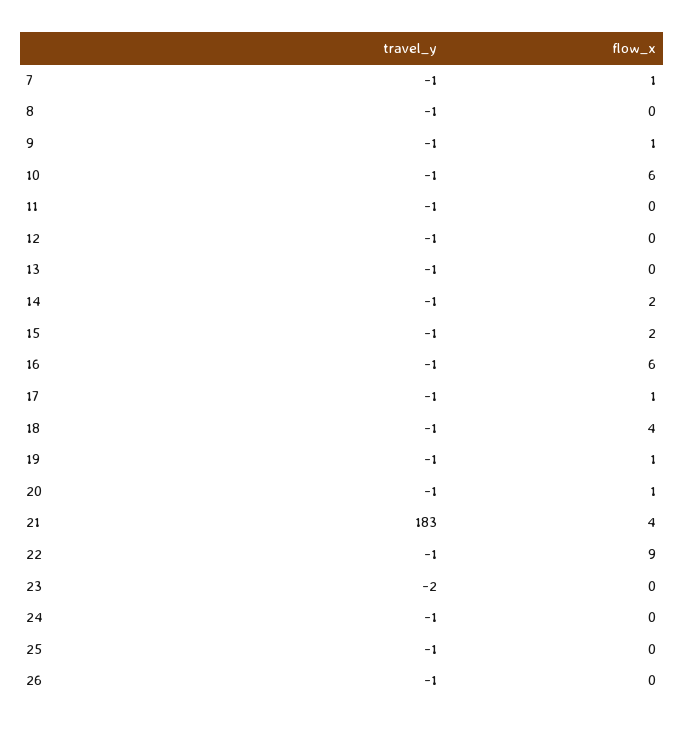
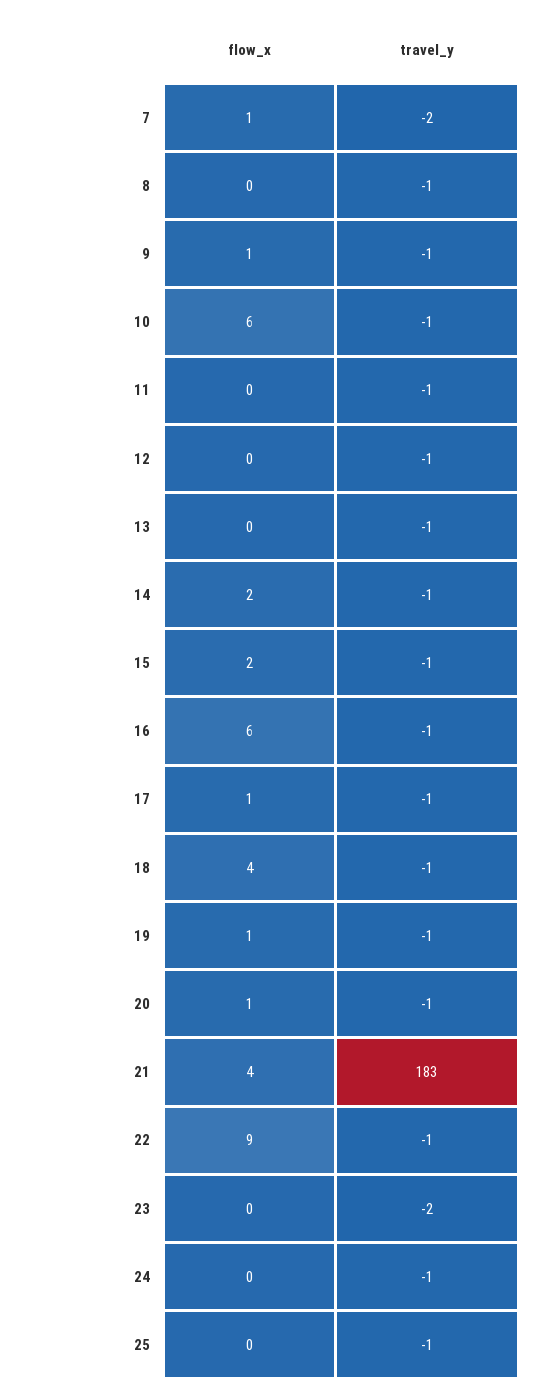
travel_y, 7: -1 -> -2
travel_y, 26: -1 -> none
flow_x, 26: 0 -> none

